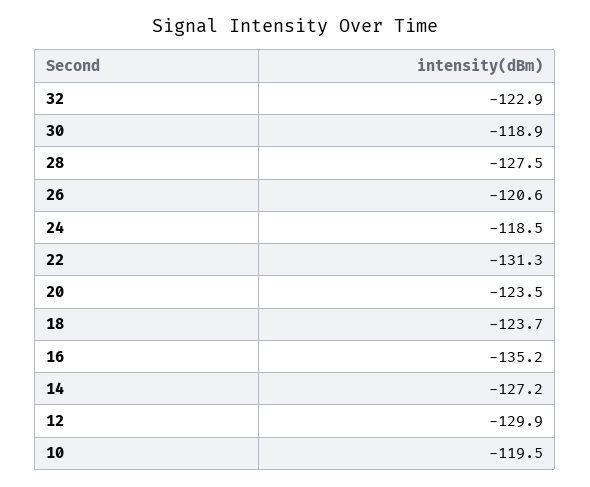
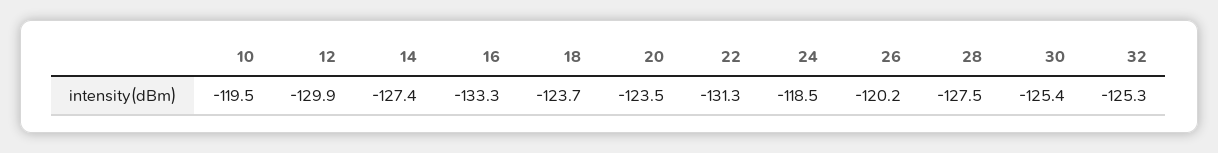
32: -122.9 -> -125.3
30: -118.9 -> -125.4
26: -120.6 -> -120.2
16: -135.2 -> -133.3
14: -127.2 -> -127.4

